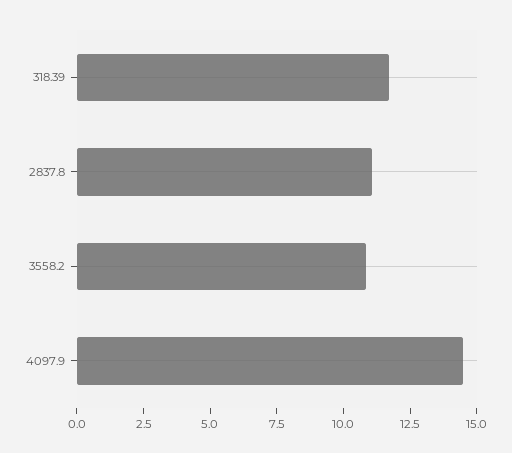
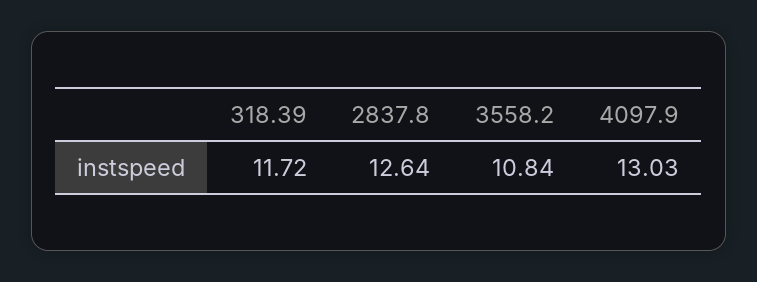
2837.8: 11 -> 12.64
4097.9: 14.5 -> 13.03

